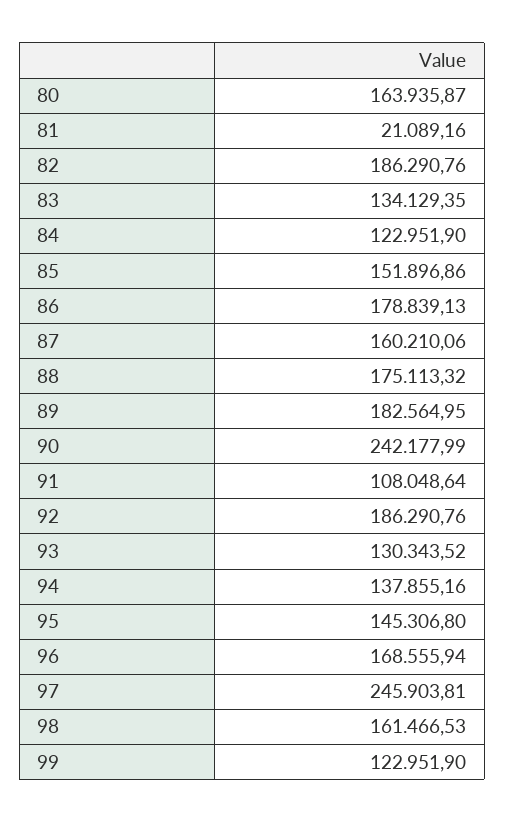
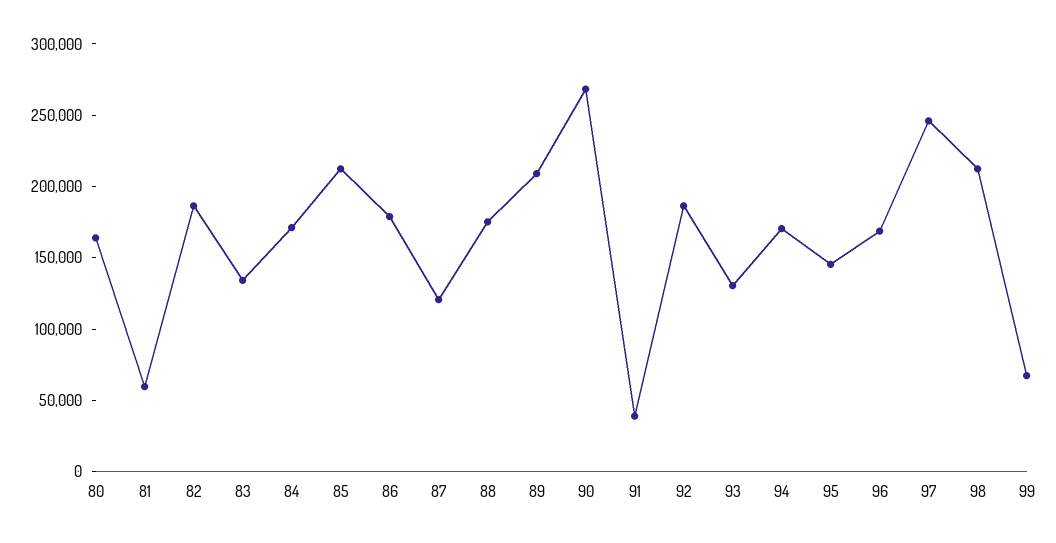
81: 21089.16 -> 60000
84: 122951.9 -> 170000
85: 151896.86 -> 210000
87: 160210.06 -> 120000
89: 182564.95 -> 210000
90: 242177.99 -> 270000
91: 108048.64 -> 40000
94: 137855.16 -> 170000
98: 161466.53 -> 210000
99: 122951.9 -> 70000

